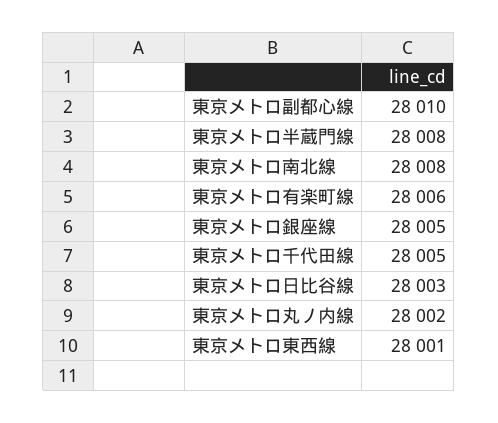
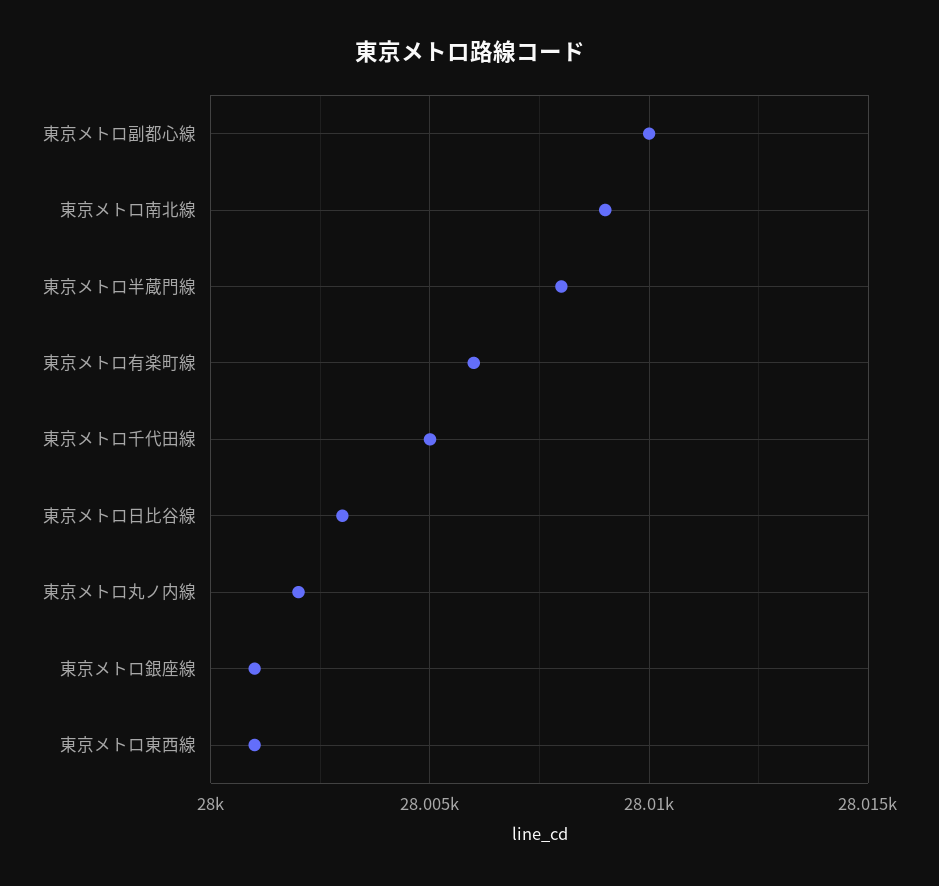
東京メトロ南北線: 28008 -> 28009
東京メトロ銀座線: 28005 -> 28001

